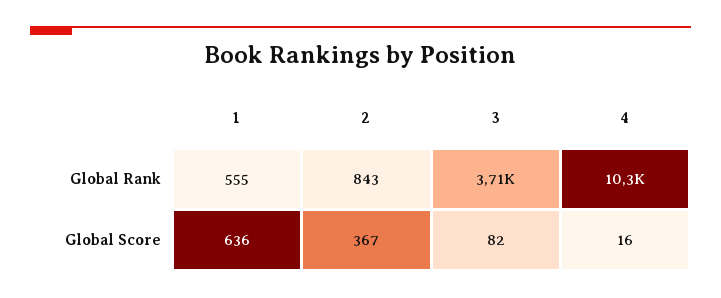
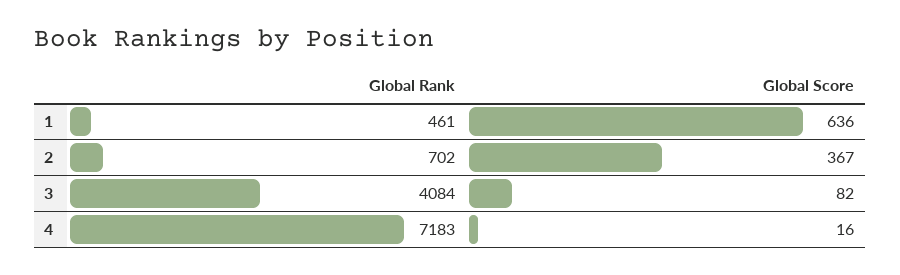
1, Global Rank: 555 -> 461
2, Global Rank: 843 -> 702
3, Global Rank: 3710 -> 4084
4, Global Rank: 10300 -> 7183

